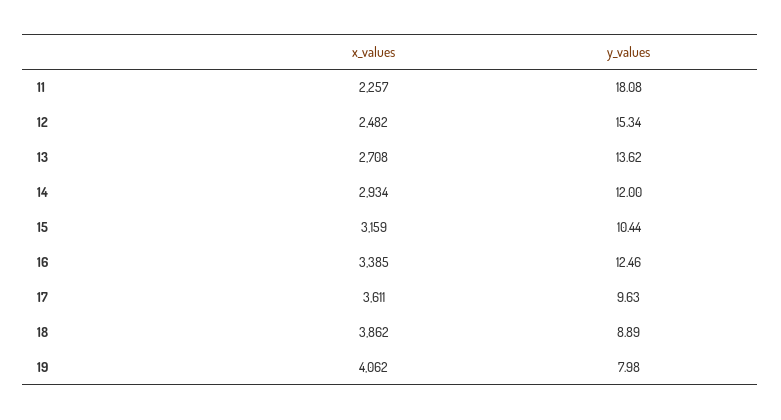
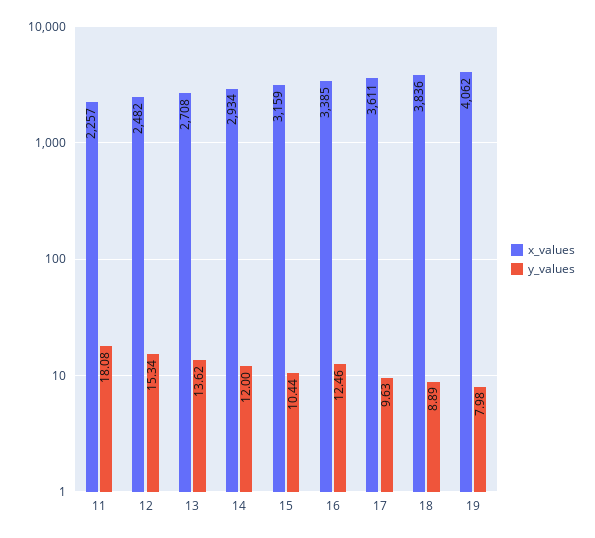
x_values, 18: 3862 -> 3836

